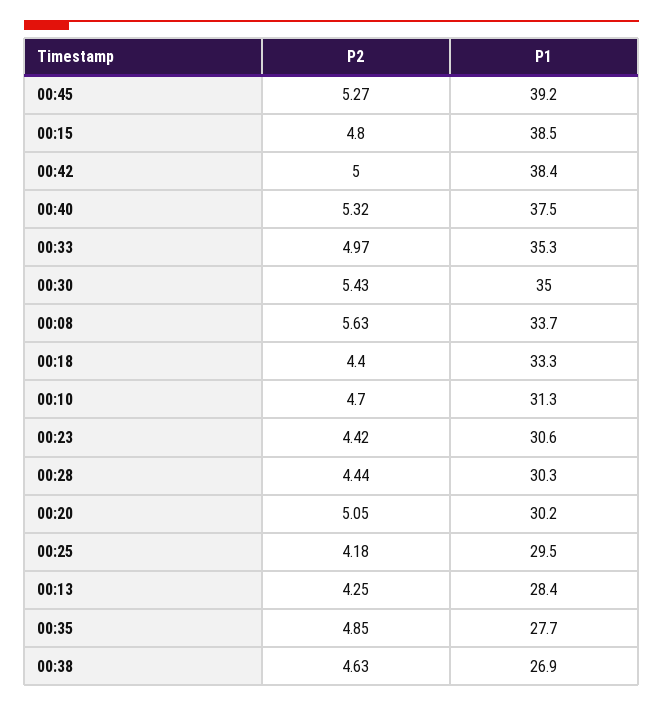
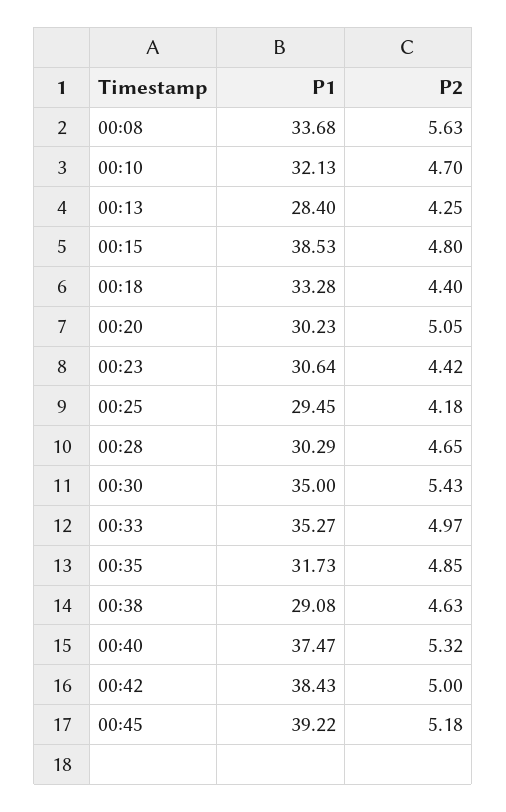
P2, 00:45: 5.27 -> 5.18
P1, 00:10: 31.3 -> 32.13
P2, 00:28: 4.44 -> 4.65
P1, 00:35: 27.7 -> 31.73
P1, 00:38: 26.9 -> 29.08

